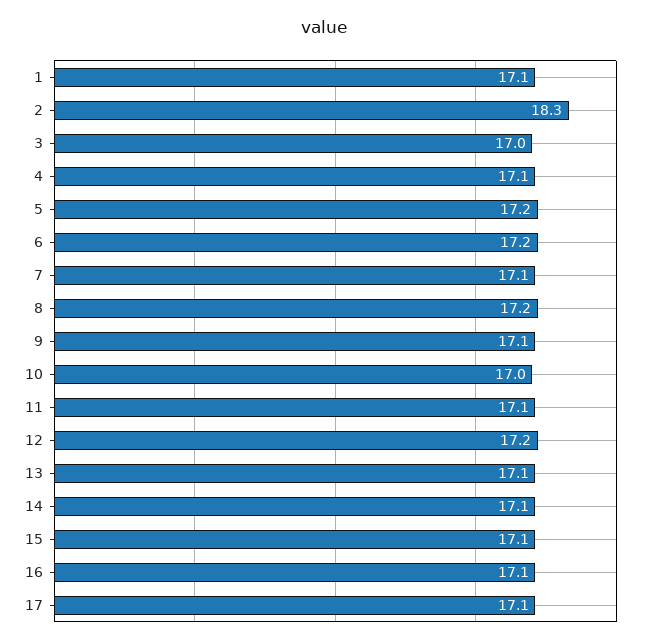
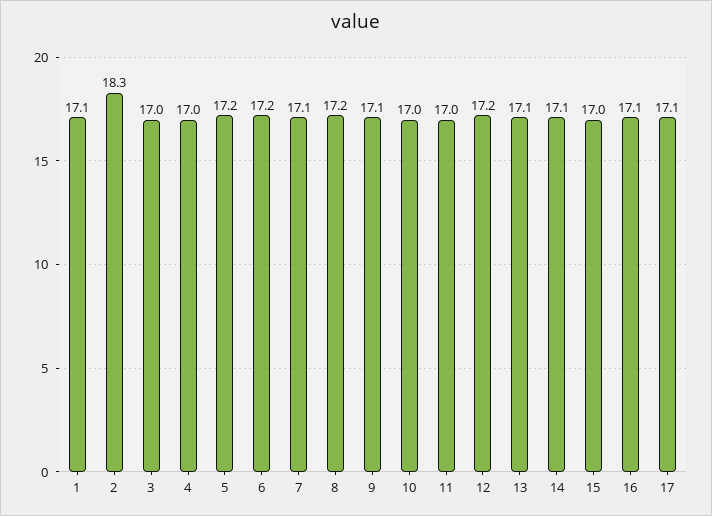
4: 17.1 -> 17
11: 17.1 -> 17
15: 17.1 -> 17

